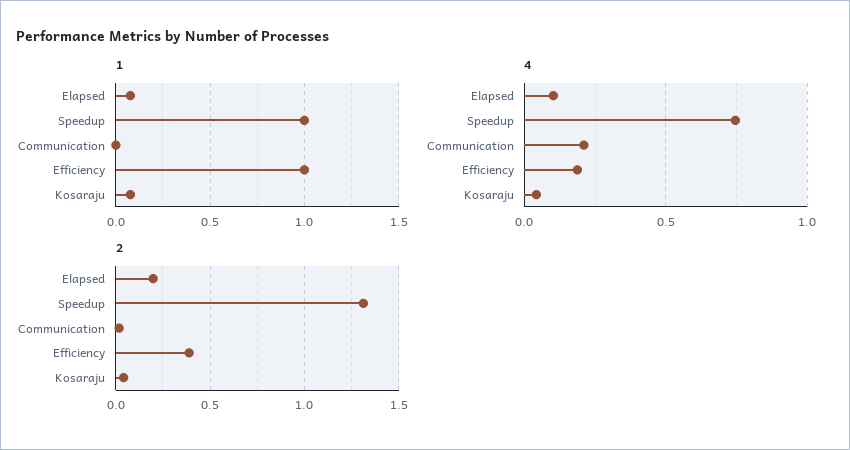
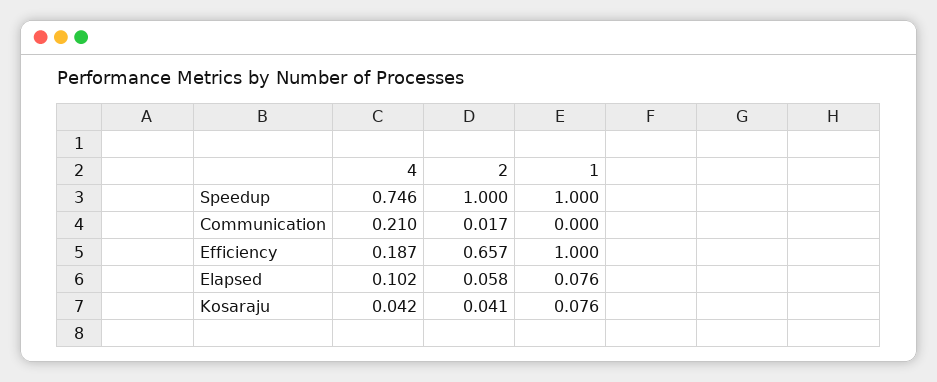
2, Elapsed: 0.2 -> 0.058
2, Speedup: 1.3 -> 1
2, Efficiency: 0.4 -> 0.657

